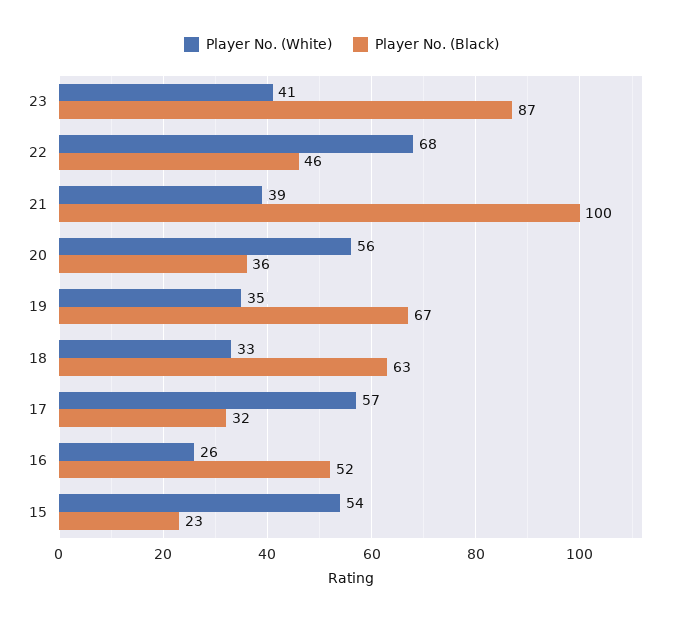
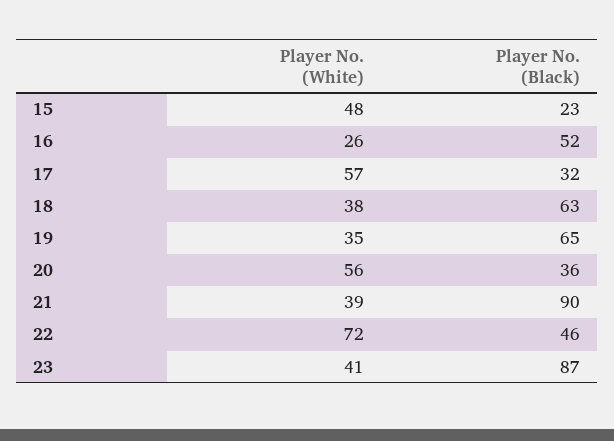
Player No. (White), 22: 68 -> 72
Player No. (Black), 21: 100 -> 90
Player No. (Black), 19: 67 -> 65
Player No. (White), 18: 33 -> 38
Player No. (White), 15: 54 -> 48

